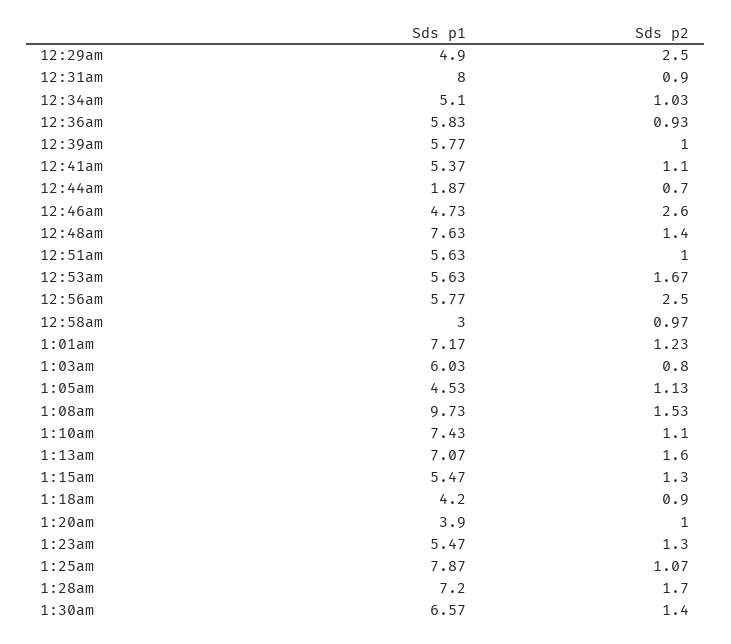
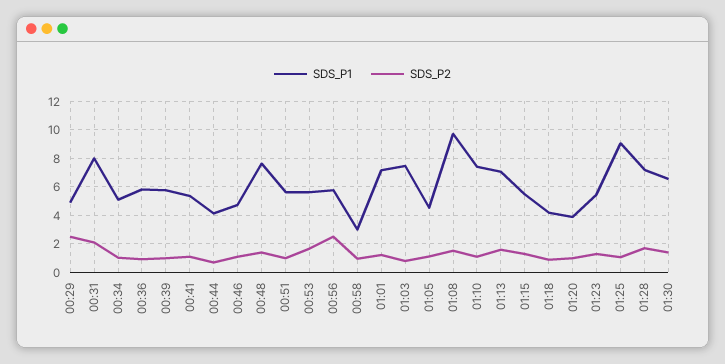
Sds p2, 12:31am: 0.9 -> 2
Sds p1, 12:44am: 1.87 -> 4
Sds p2, 12:46am: 2.6 -> 1
Sds p1, 1:03am: 6.03 -> 7.5
Sds p1, 1:25am: 7.87 -> 9

